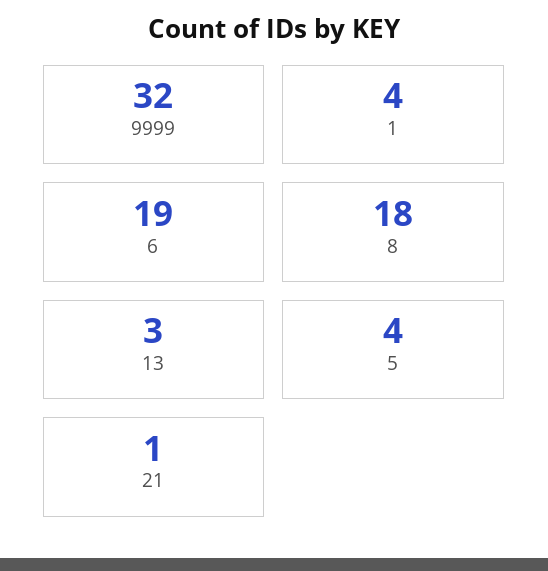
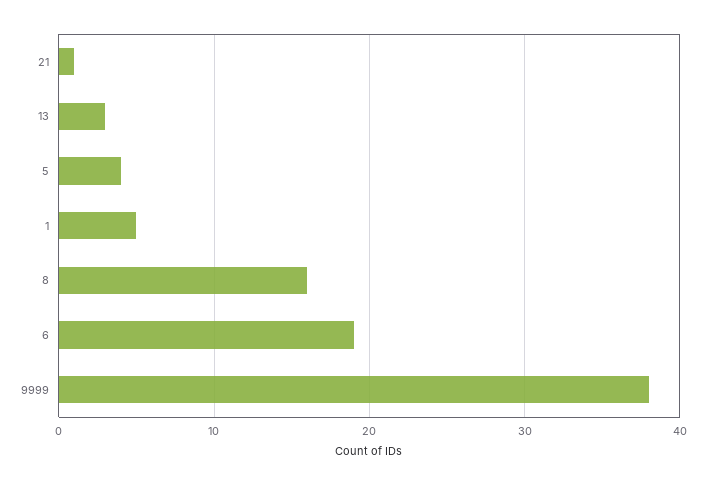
9999: 32 -> 38
1: 4 -> 5
8: 18 -> 16

